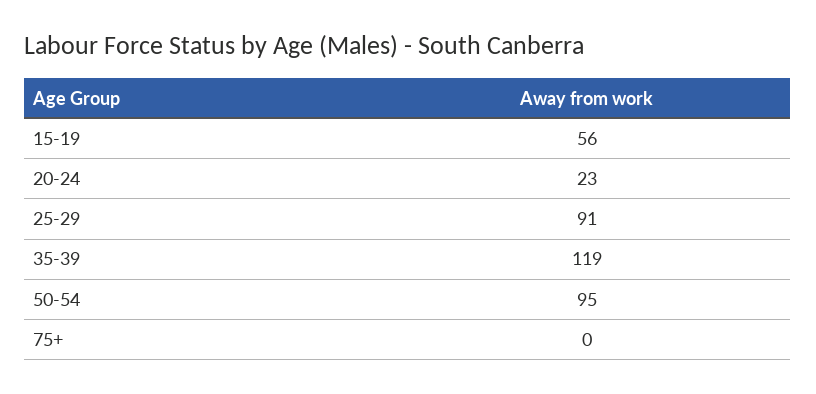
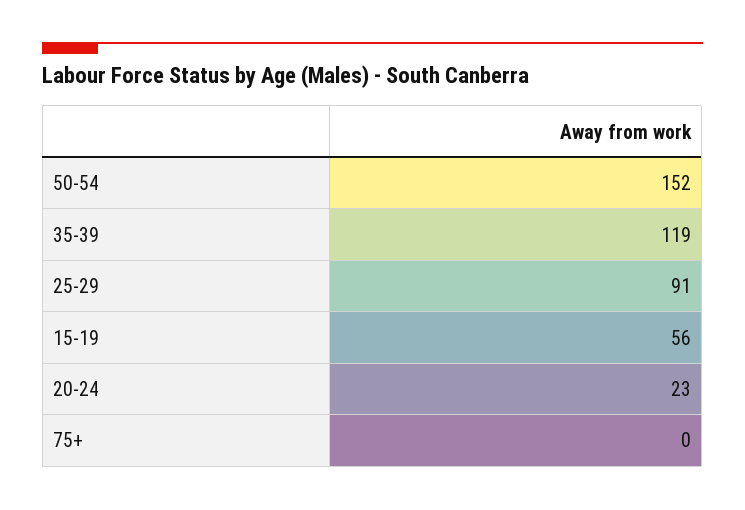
50-54: 95 -> 152

